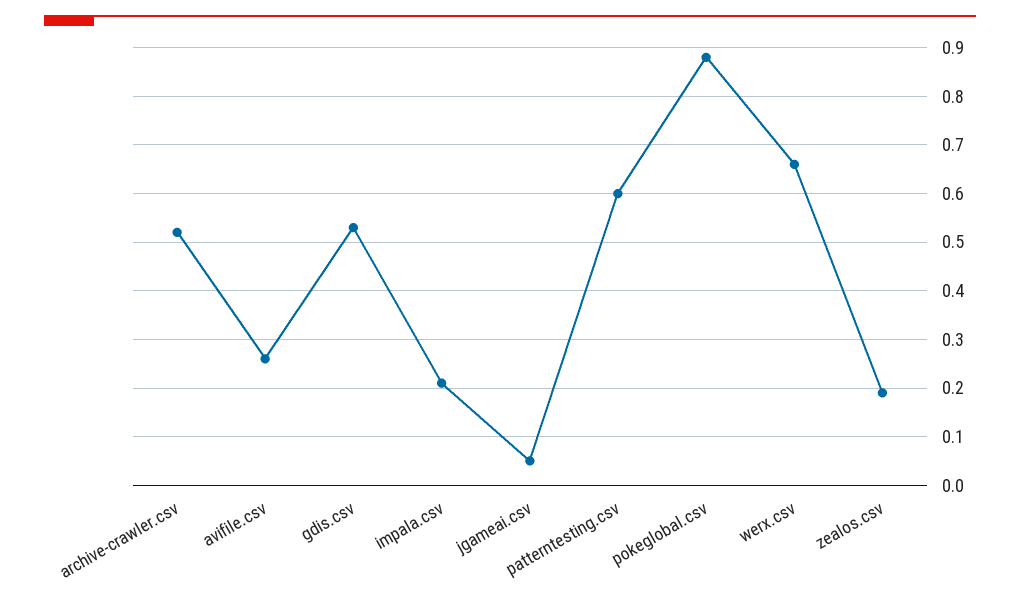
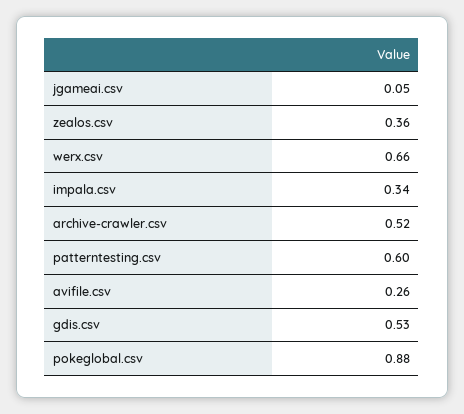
impala.csv: 0.2 -> 0.34
zealos.csv: 0.2 -> 0.36

